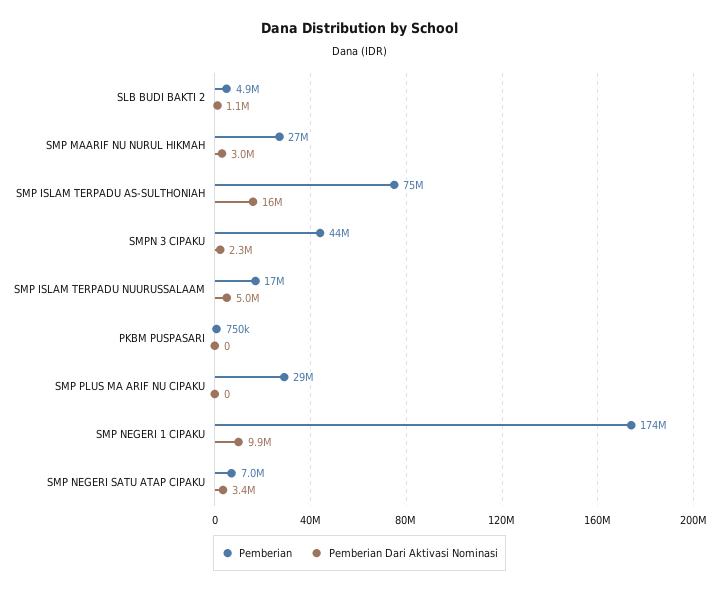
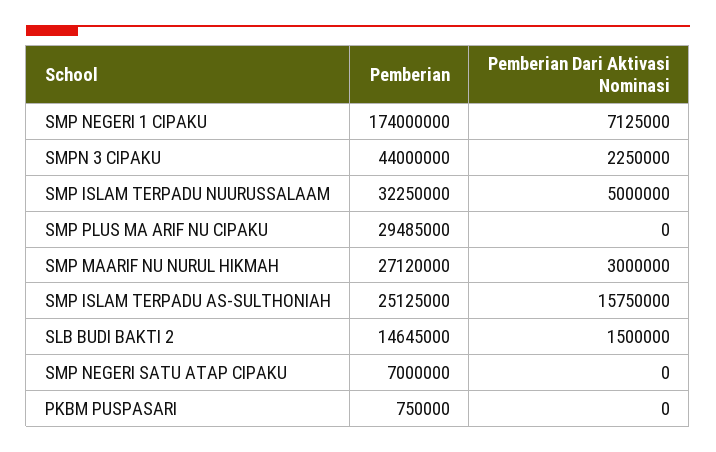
Pemberian, SLB BUDI BAKTI 2: 4900000 -> 14645000
Pemberian Dari Aktivasi Nominasi, SLB BUDI BAKTI 2: 1100000 -> 1500000
Pemberian, SMP ISLAM TERPADU AS-SULTHONIAH: 75000000 -> 25125000
Pemberian, SMP ISLAM TERPADU NUURUSSALAAM: 17000000 -> 32250000
Pemberian Dari Aktivasi Nominasi, SMP NEGERI 1 CIPAKU: 9900000 -> 7125000
Pemberian Dari Aktivasi Nominasi, SMP NEGERI SATU ATAP CIPAKU: 3400000 -> 0

